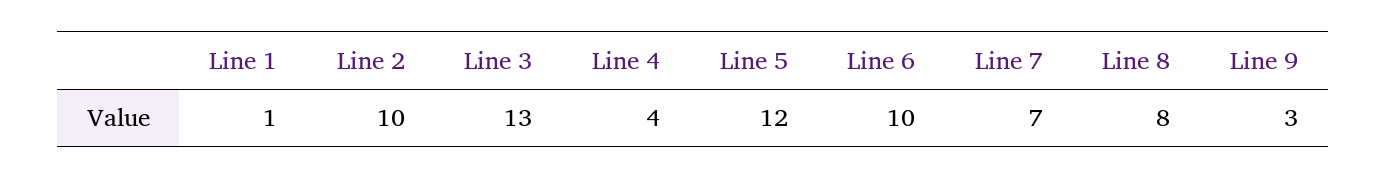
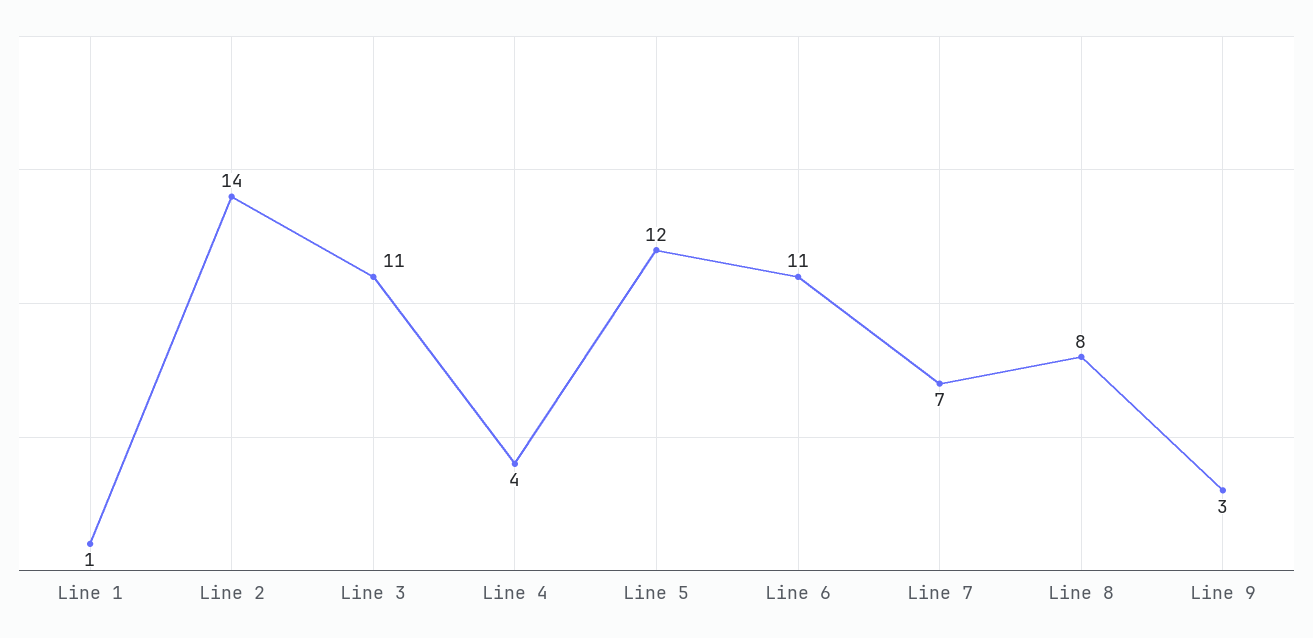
Line 2: 10 -> 14
Line 3: 13 -> 11
Line 6: 10 -> 11

